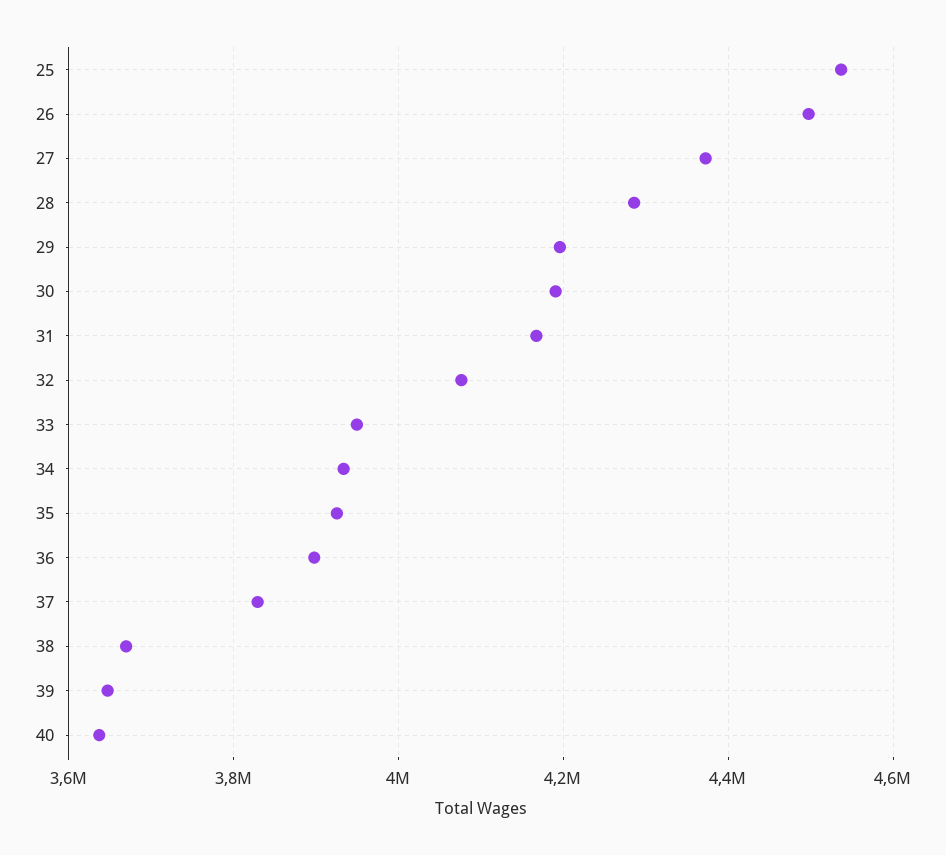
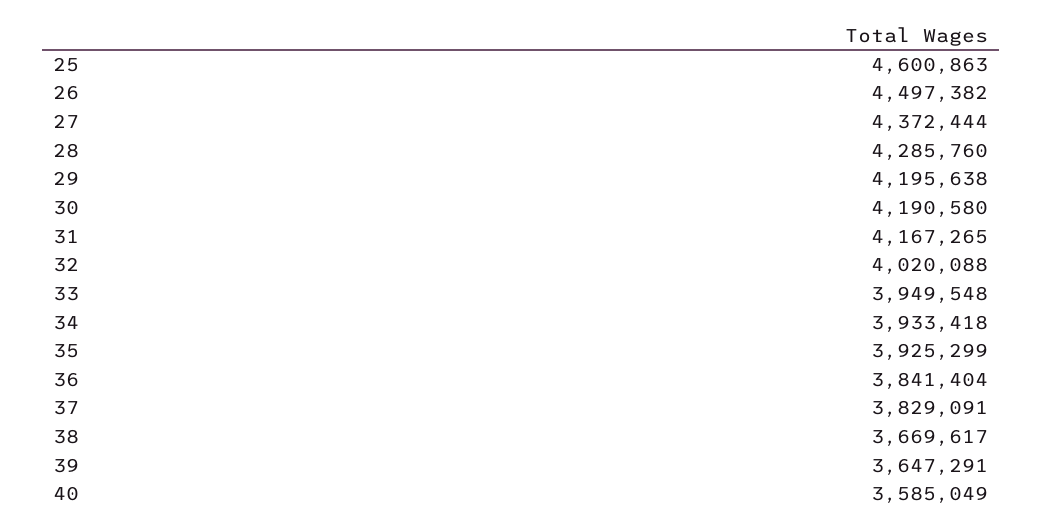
25: 4540000 -> 4600863
32: 4080000 -> 4020088
36: 3900000 -> 3841404
40: 3640000 -> 3585049

